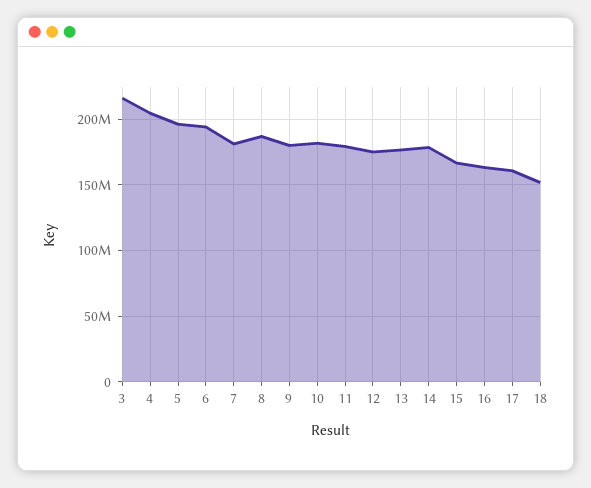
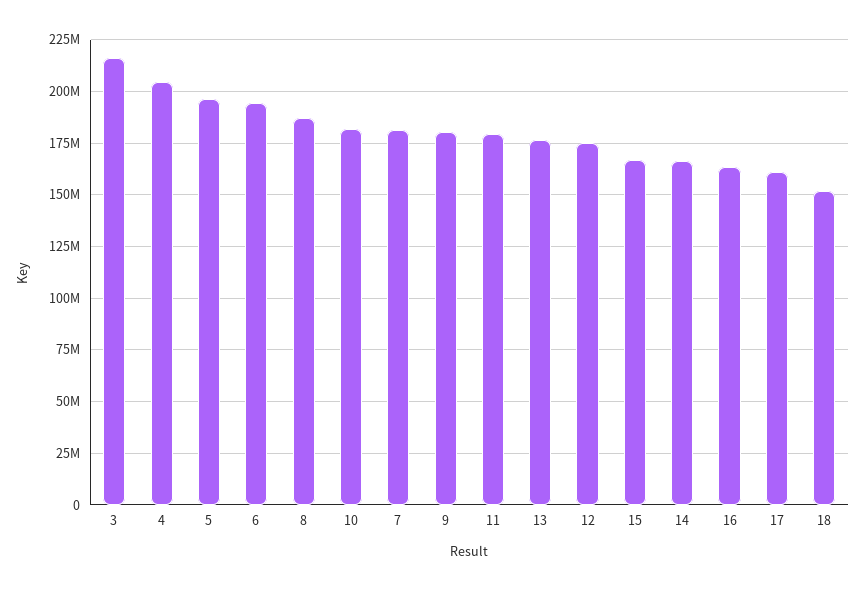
14: 180000000 -> 165000000

